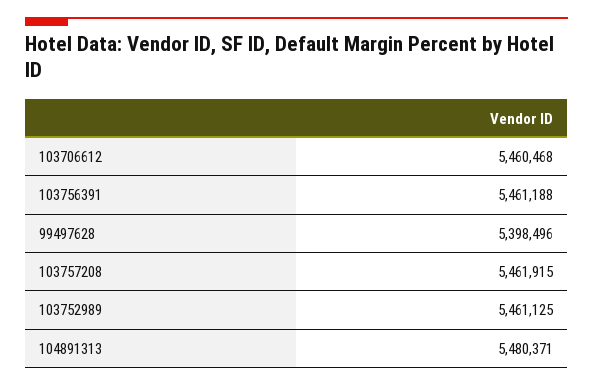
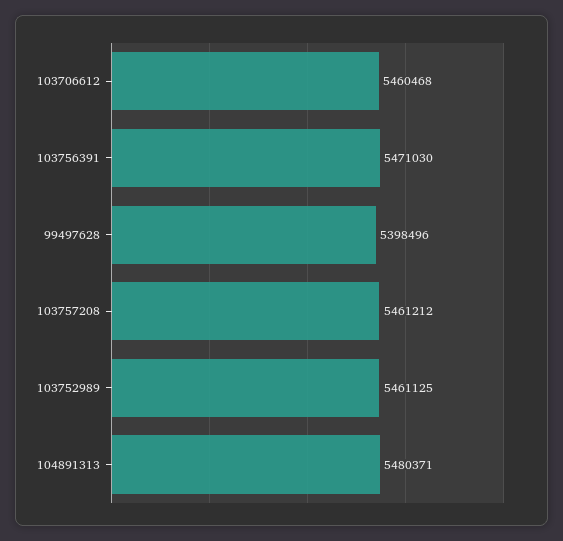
103756391: 5461188 -> 5471030
103757208: 5461915 -> 5461212

